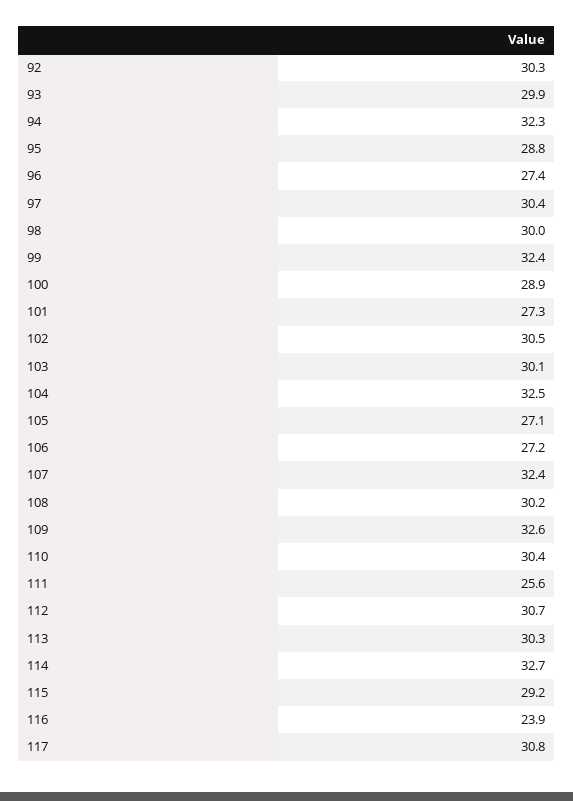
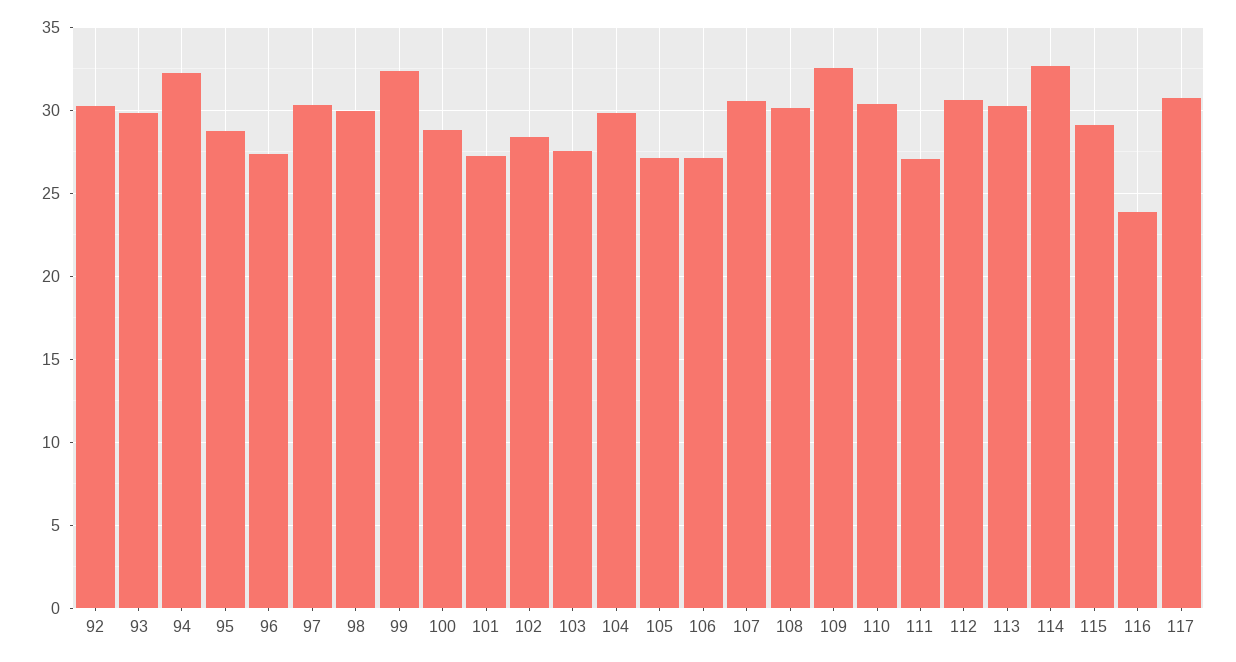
102: 30.5 -> 28.5
103: 30.1 -> 27.5
104: 32.5 -> 30
107: 32.4 -> 30.5
111: 25.6 -> 27

